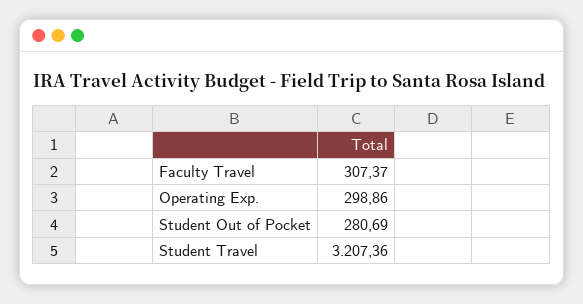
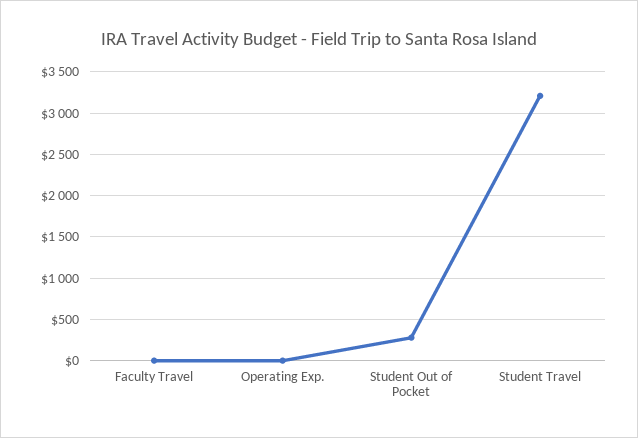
Faculty Travel: 307.37 -> 0
Operating Exp.: 298.86 -> 0

